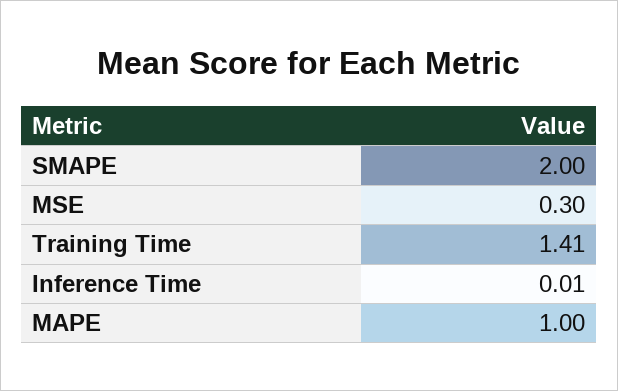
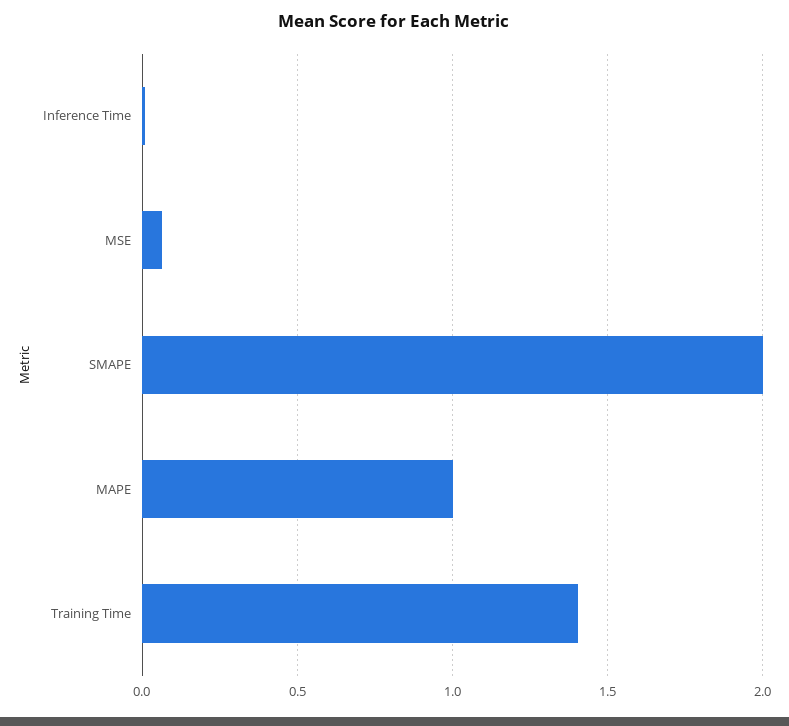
MSE: 0.3 -> 0.05

